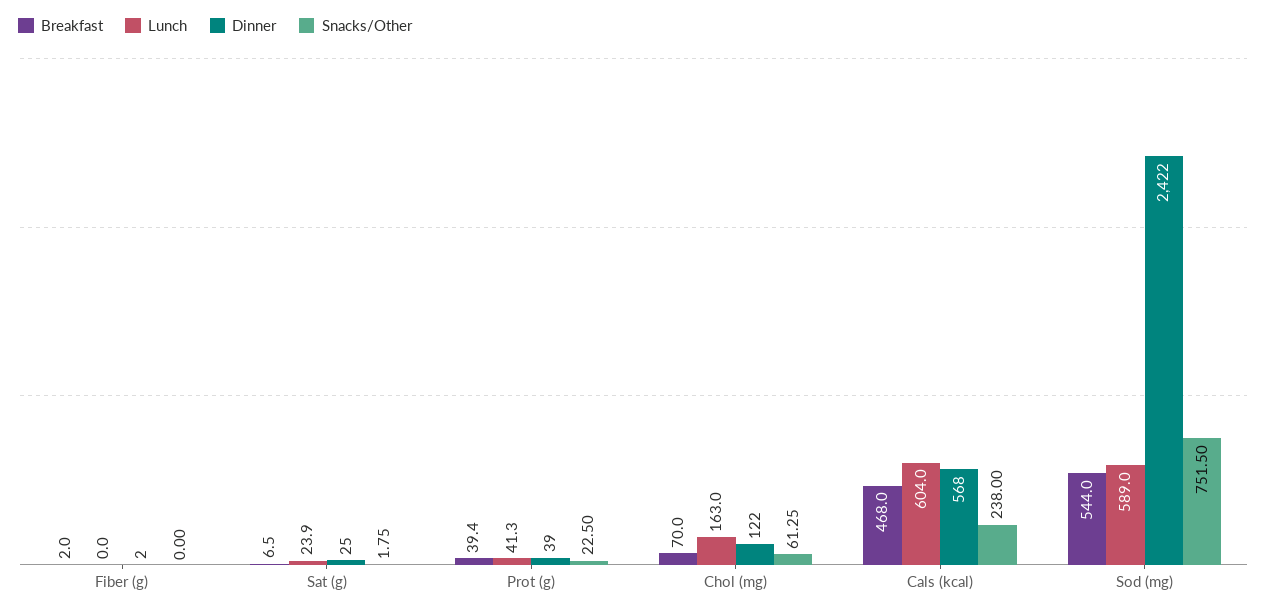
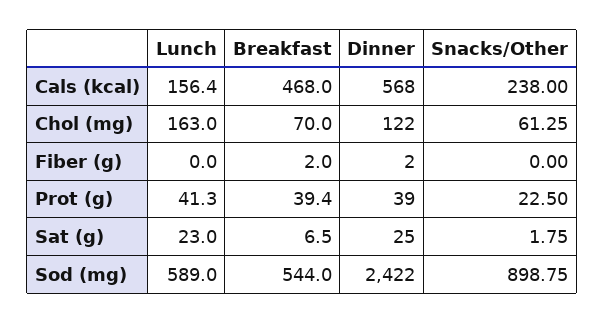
Lunch, Sat (g): 23.9 -> 23
Lunch, Cals (kcal): 604 -> 156.4
Snacks/Other, Sod (mg): 751.5 -> 898.75

